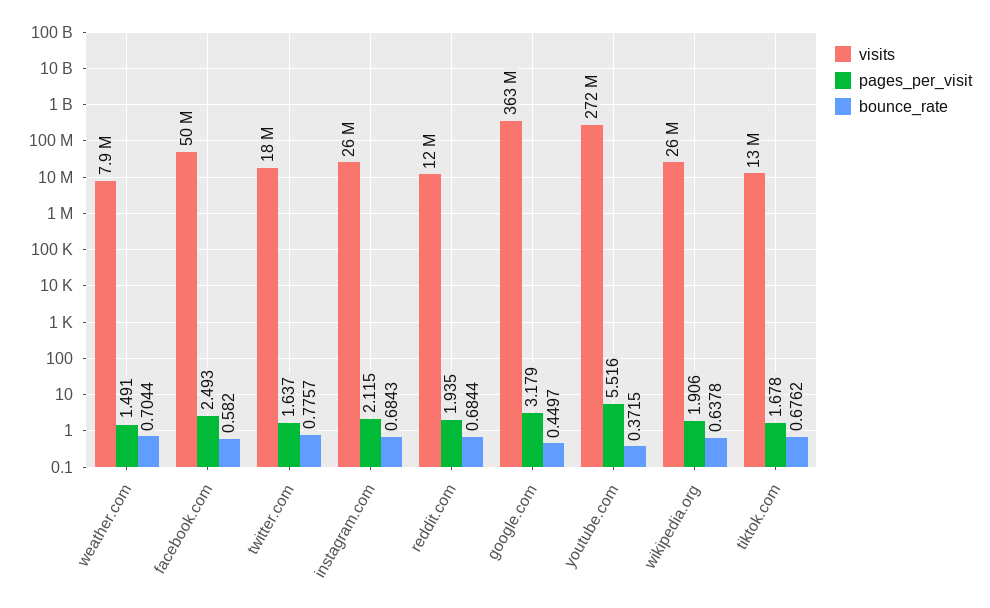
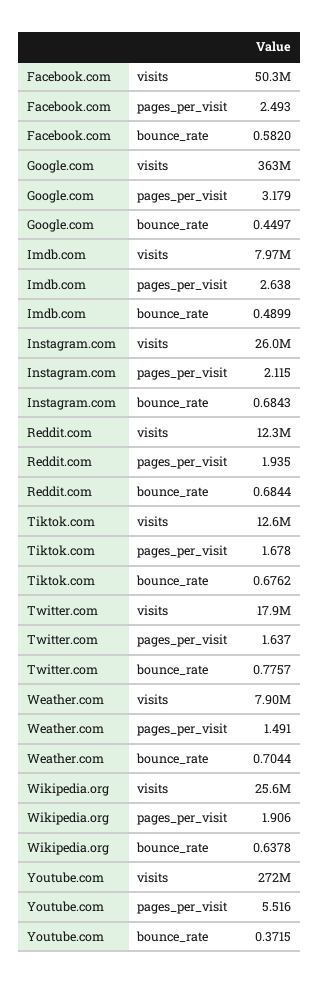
visits, Imdb.com: none -> 7970000
pages_per_visit, Imdb.com: none -> 2.638
bounce_rate, Imdb.com: none -> 0.4899

